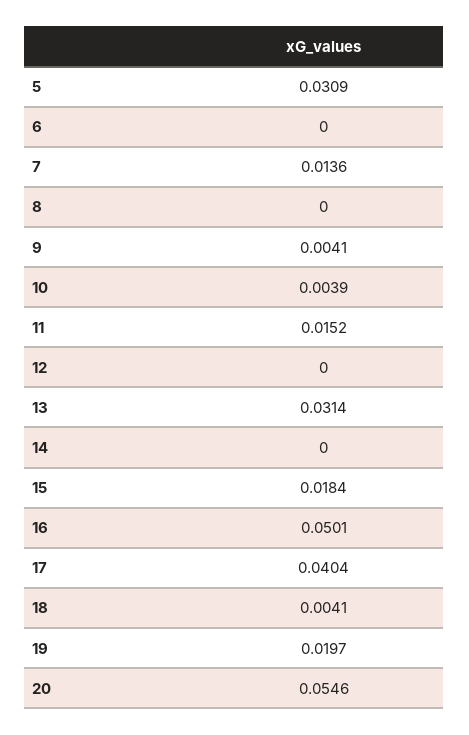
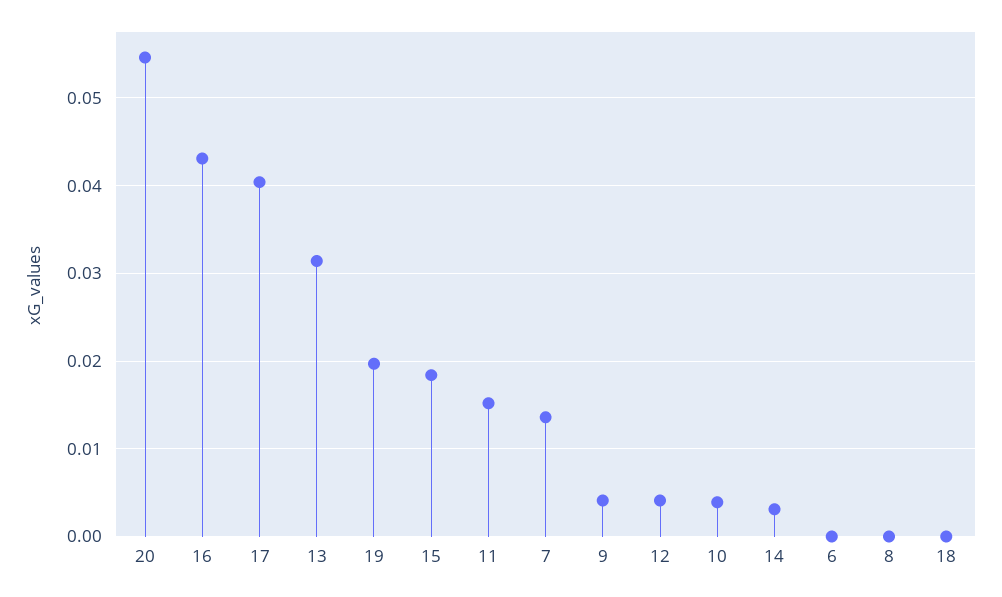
5: 0.0309 -> none
12: 0 -> 0.004
14: 0 -> 0.003
16: 0.0501 -> 0.043
18: 0.0041 -> 0

